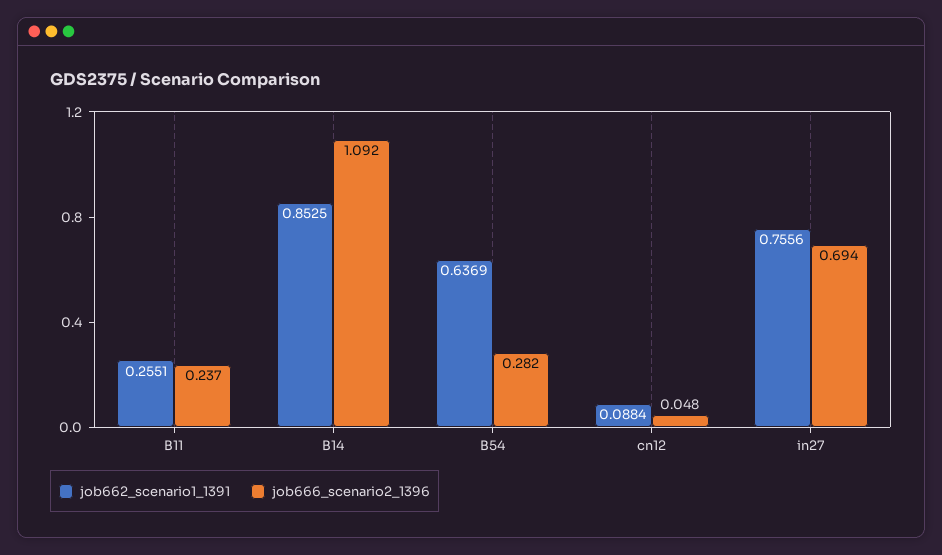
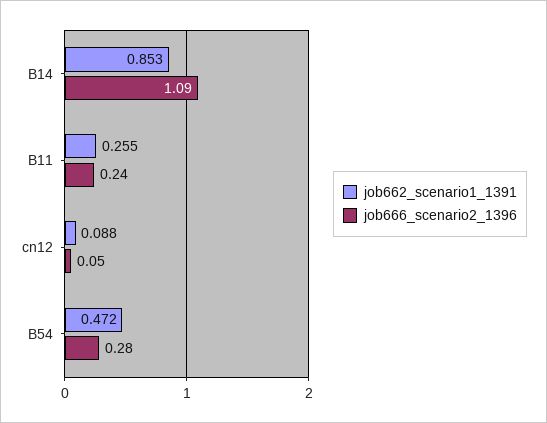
job662_scenario1_1391, B54: 0.6369 -> 0.472
job662_scenario1_1391, in27: 0.7556 -> none
job666_scenario2_1396, in27: 0.694 -> none

